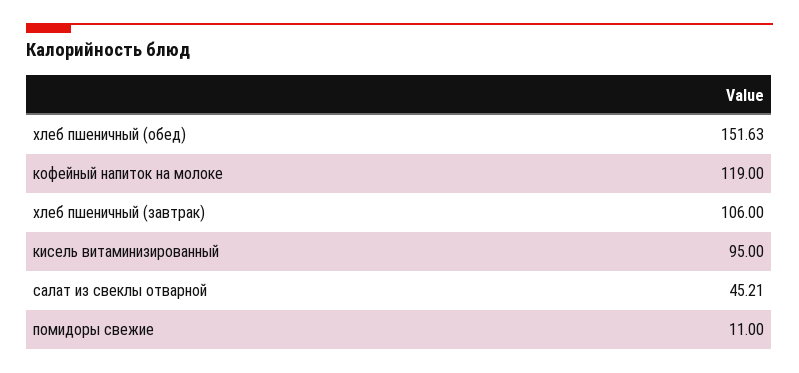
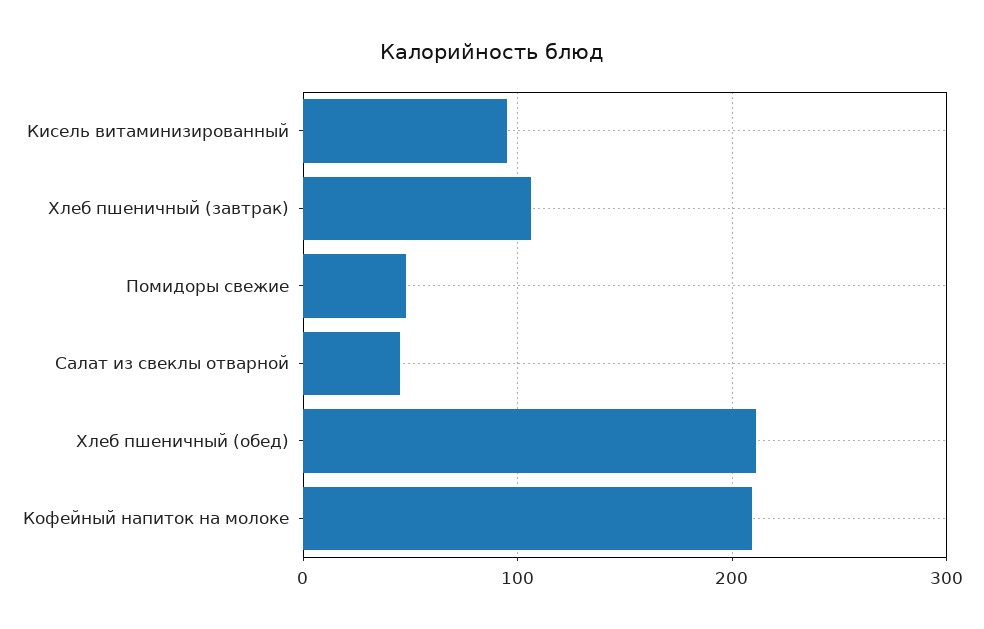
хлеб пшеничный (обед): 151.63 -> 210
кофейный напиток на молоке: 119 -> 210
помидоры свежие: 11 -> 50

